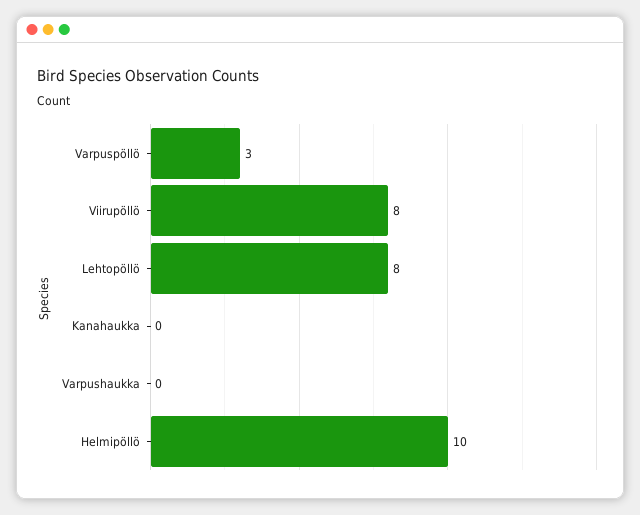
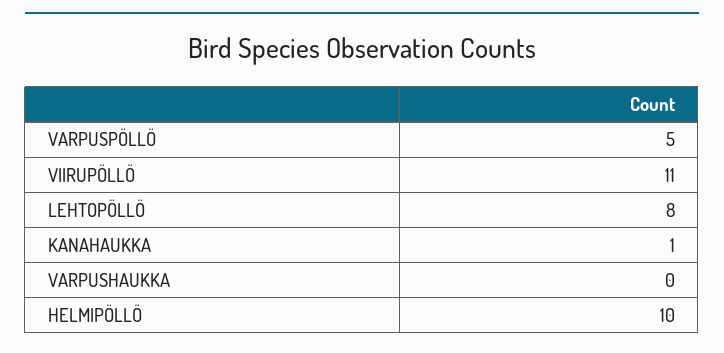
Varpuspöllö: 3 -> 5
Viirupöllö: 8 -> 11
Kanahaukka: 0 -> 1

